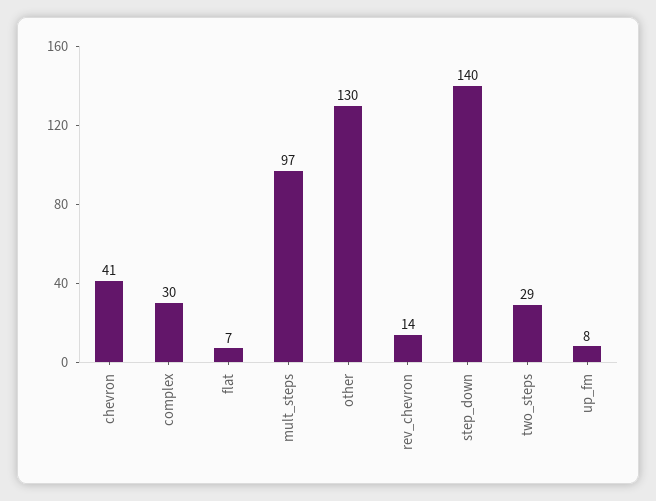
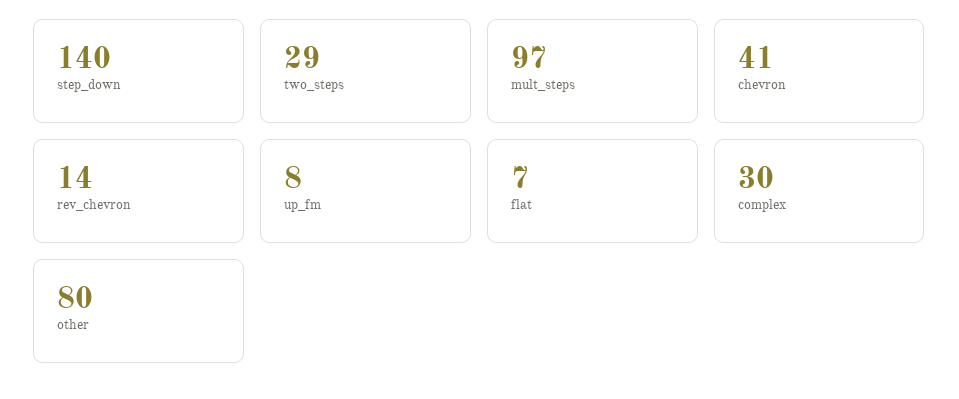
other: 130 -> 80

